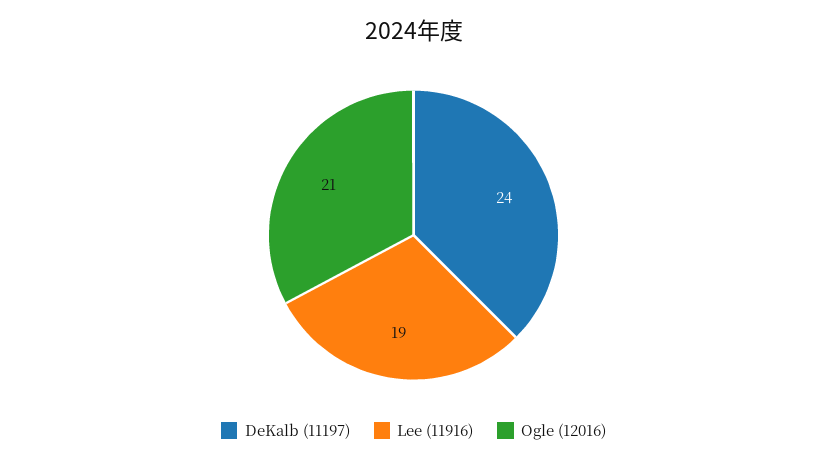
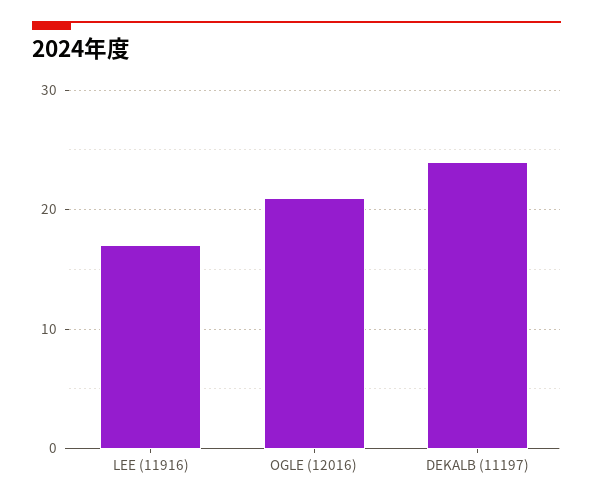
Lee (11916): 19 -> 17

